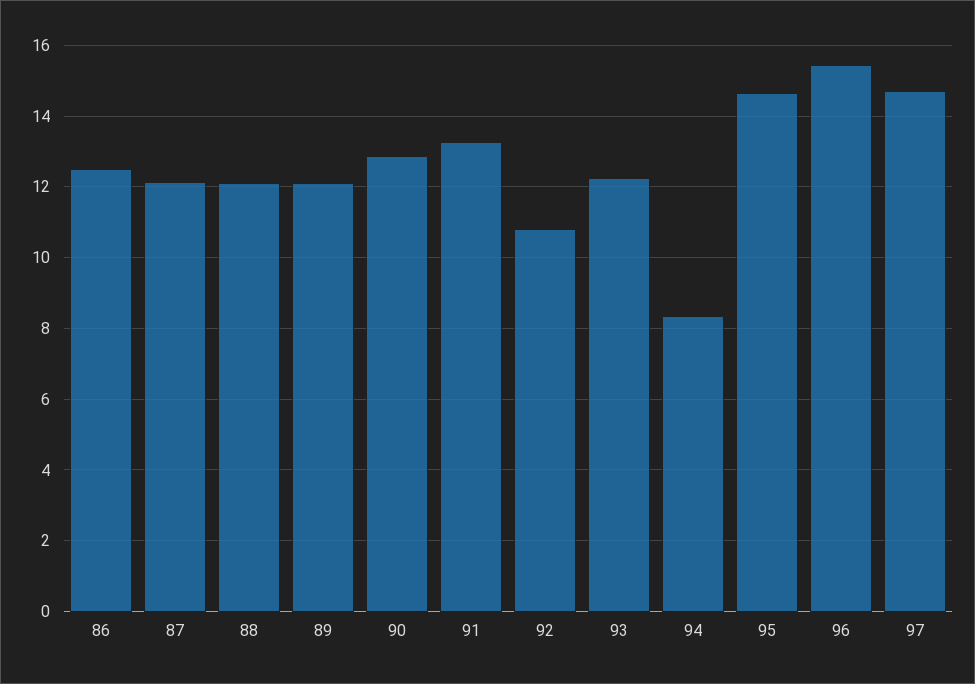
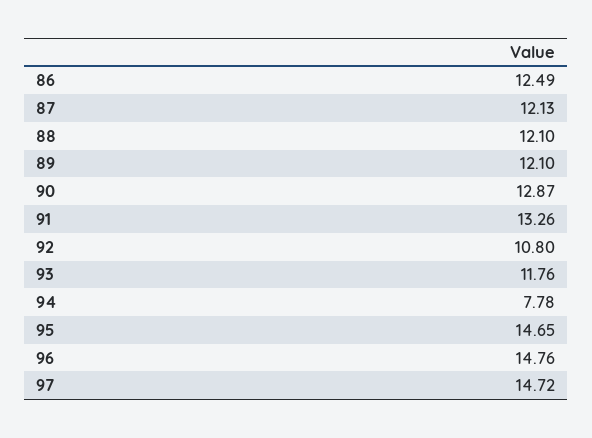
93: 12.2 -> 11.76
94: 8.4 -> 7.78
96: 15.4 -> 14.76

